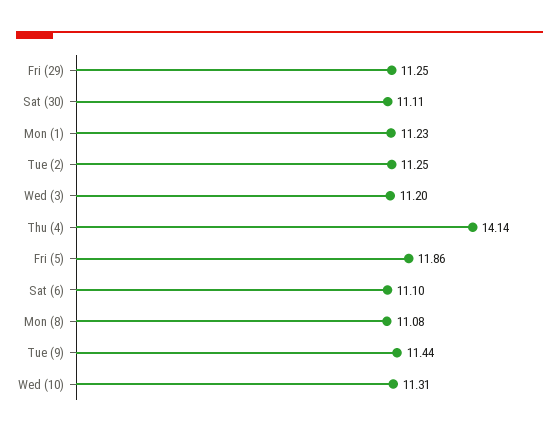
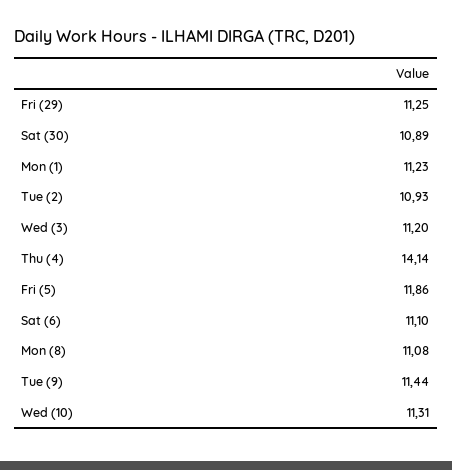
Sat (30): 11.11 -> 10.89
Tue (2): 11.25 -> 10.93

